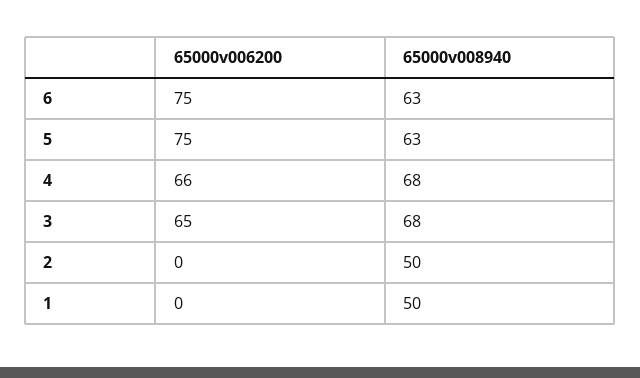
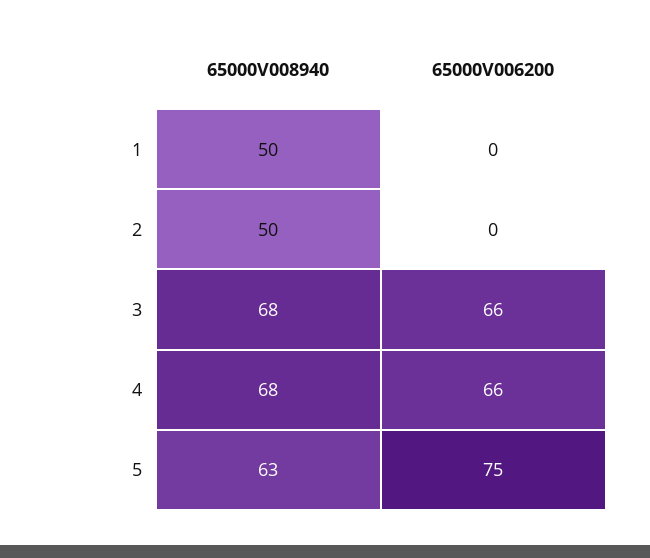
65000v006200, 6: 75 -> none
65000v008940, 6: 63 -> none
65000v006200, 3: 65 -> 66

